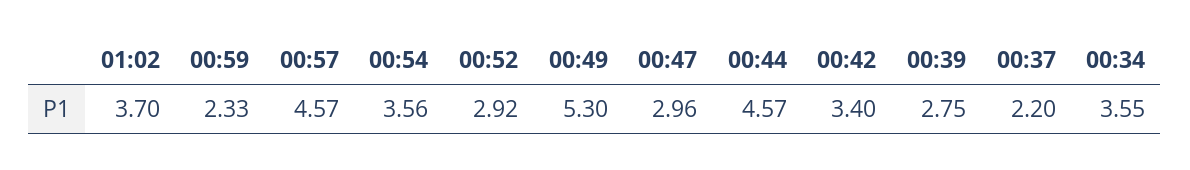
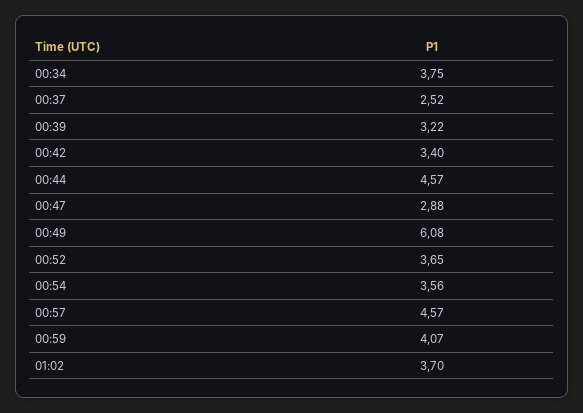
00:59: 2.33 -> 4.07
00:52: 2.92 -> 3.65
00:49: 5.3 -> 6.08
00:47: 2.96 -> 2.88
00:39: 2.75 -> 3.22
00:37: 2.2 -> 2.52
00:34: 3.55 -> 3.75

